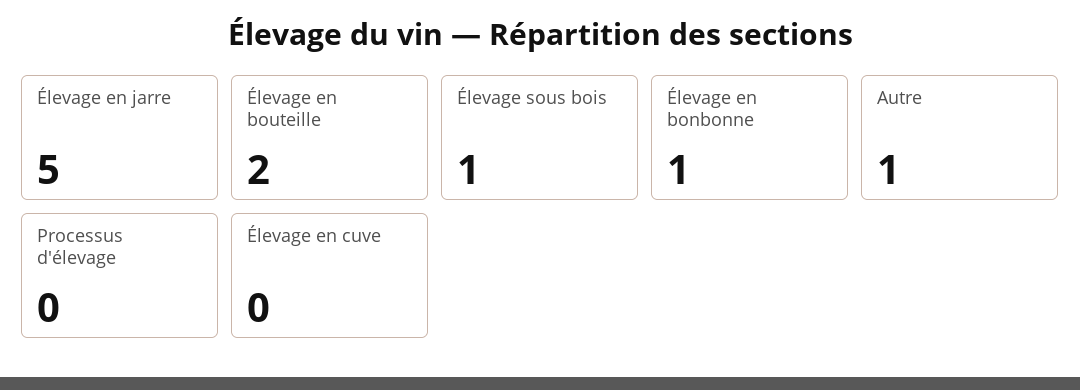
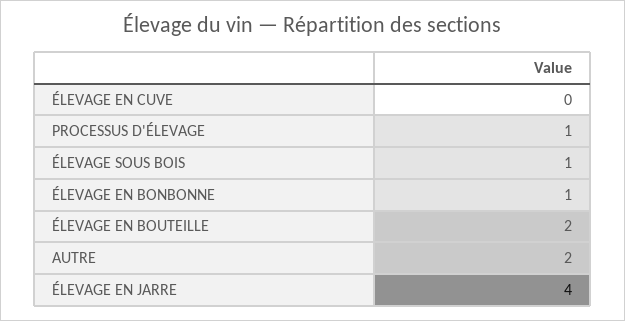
Élevage en jarre: 5 -> 4
Autre: 1 -> 2
Processus d'élevage: 0 -> 1

